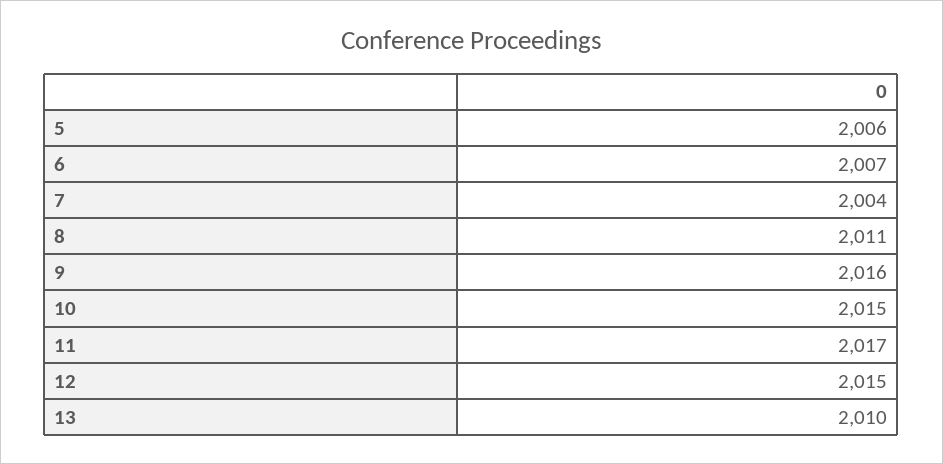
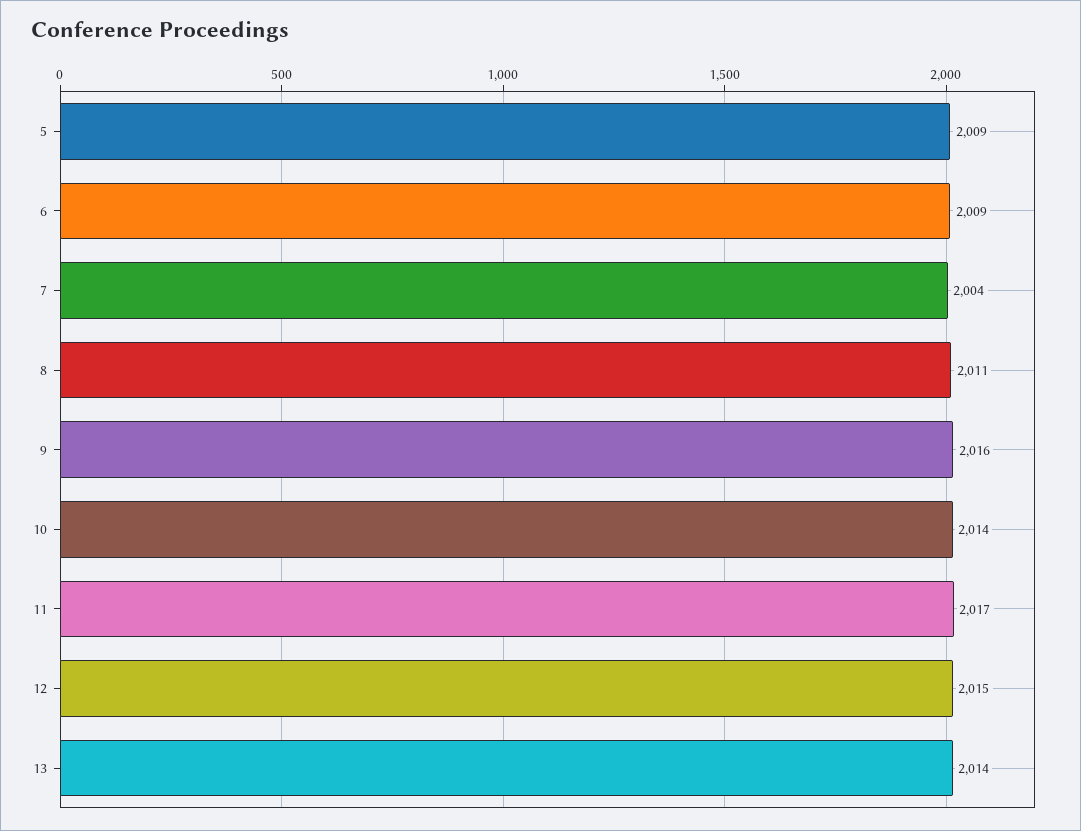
5: 2006 -> 2009
6: 2007 -> 2009
10: 2015 -> 2014
13: 2010 -> 2014

